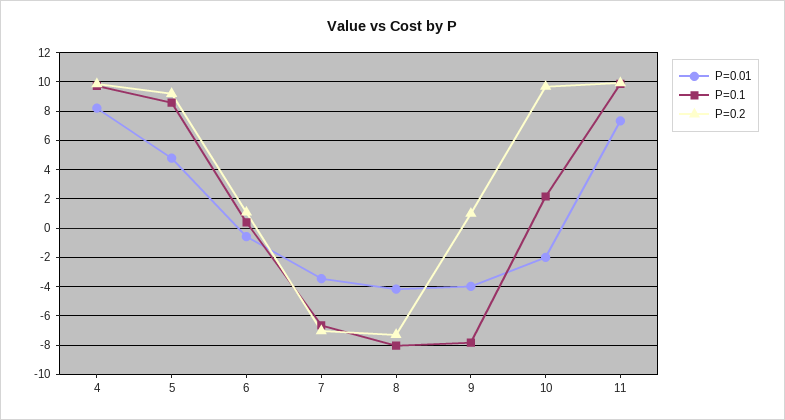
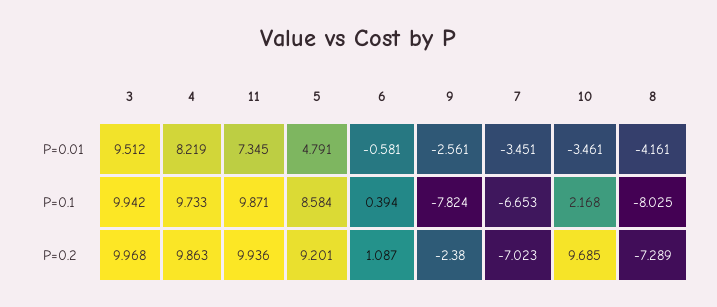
P=0.01, 9: -4 -> -2.561
P=0.2, 9: 1 -> -2.38
P=0.01, 10: -2 -> -3.461
P=0.01, 3: none -> 9.512
P=0.1, 3: none -> 9.942
P=0.2, 3: none -> 9.968

